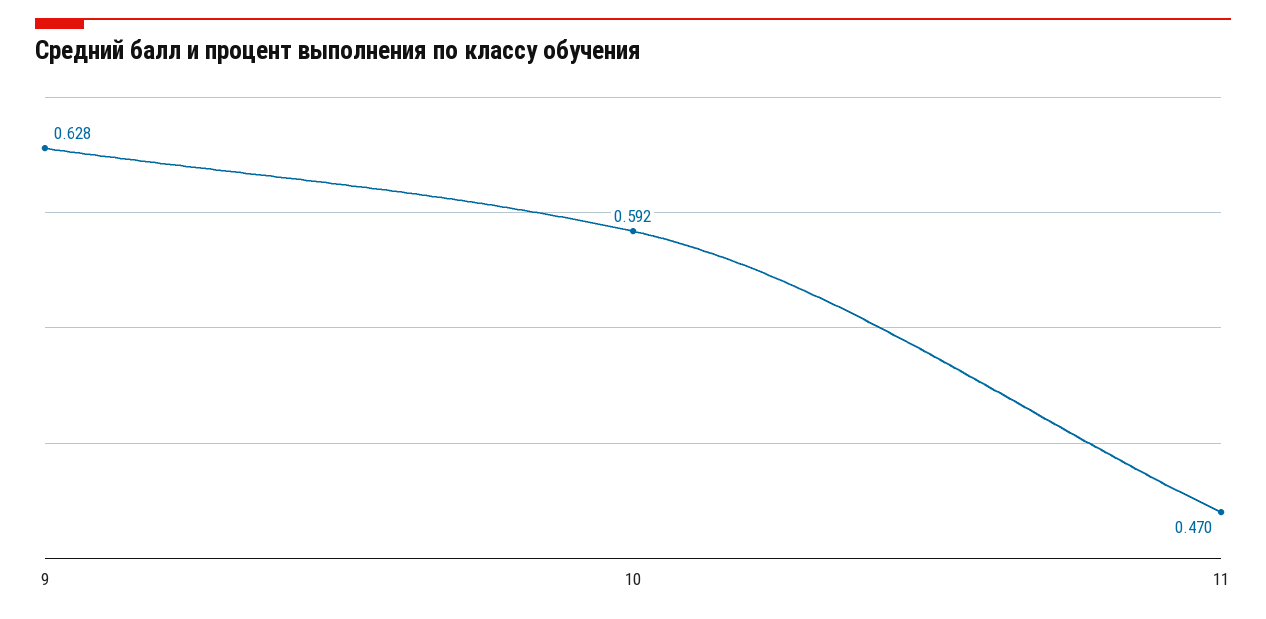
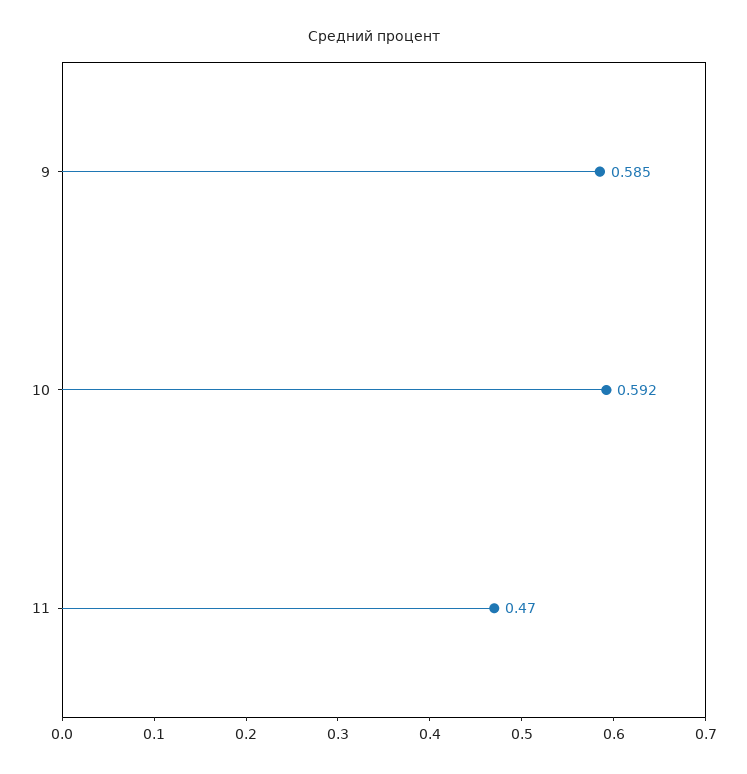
9: 0.628 -> 0.585

